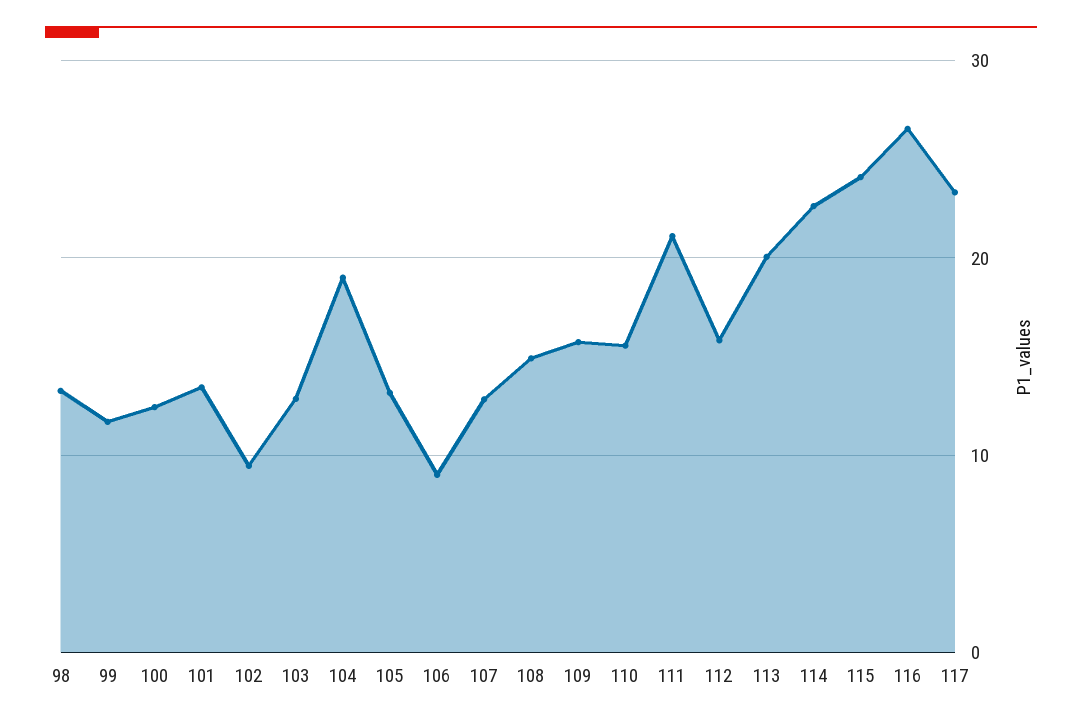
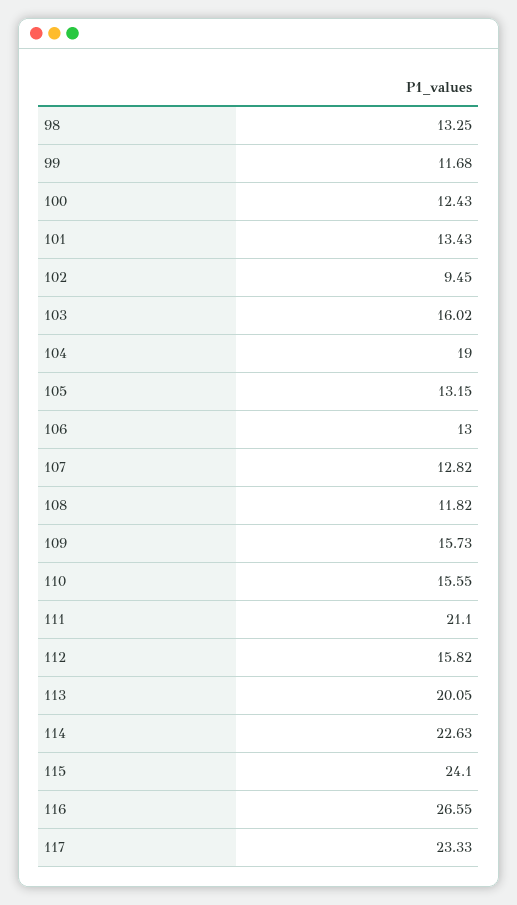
103: 13 -> 16.02
106: 9 -> 13
108: 15 -> 11.82

